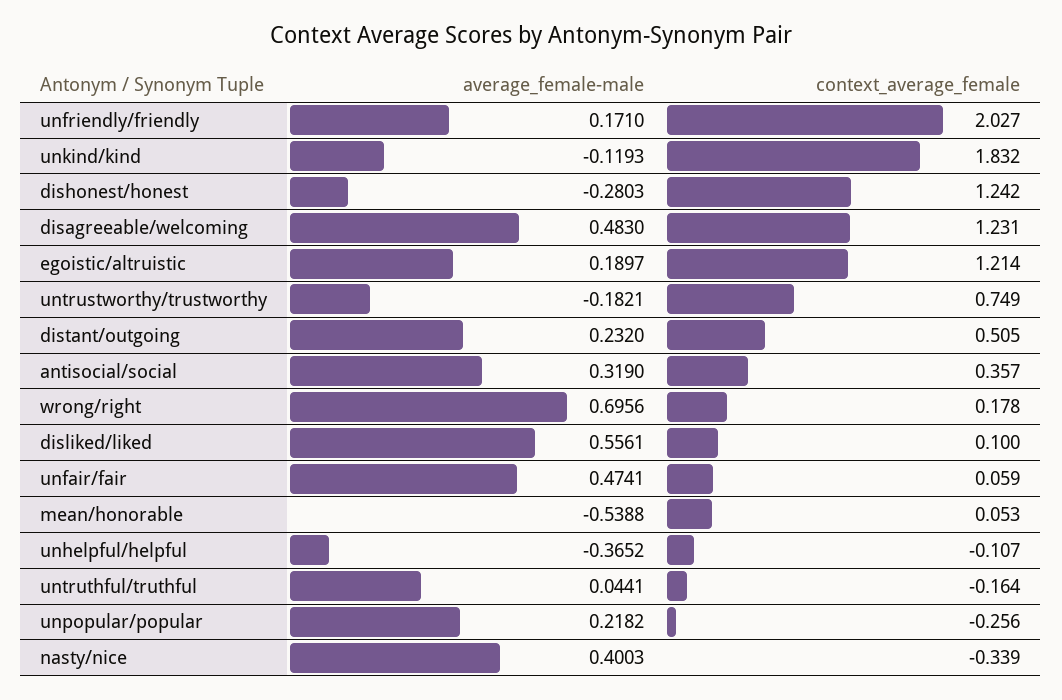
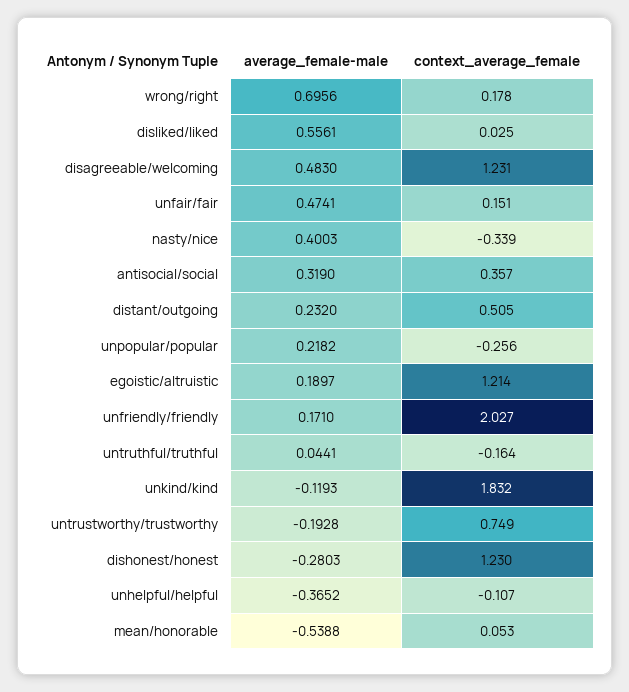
context_average_female, dishonest/honest: 1.242 -> 1.23
average_female-male, untrustworthy/trustworthy: -0.1821 -> -0.1928
context_average_female, disliked/liked: 0.1 -> 0.025
context_average_female, unfair/fair: 0.059 -> 0.151

